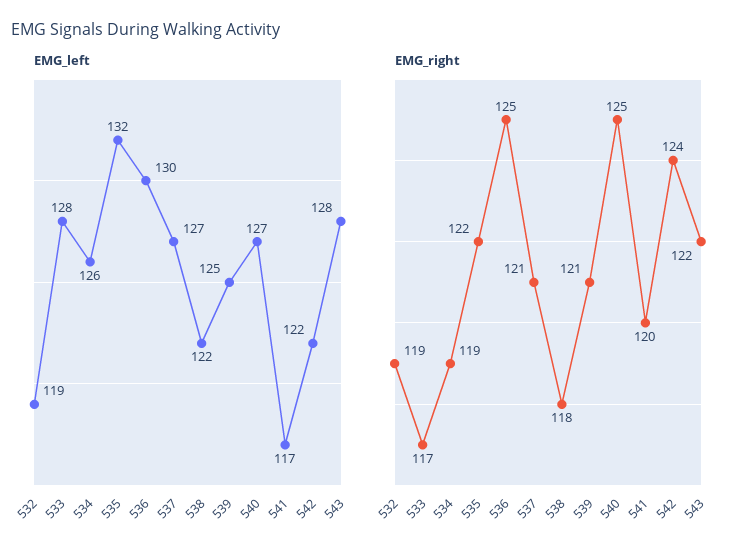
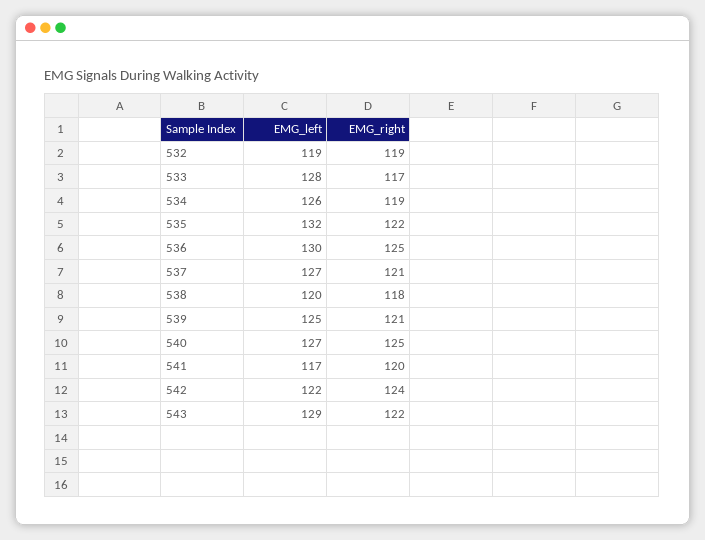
EMG_left, 538: 122 -> 120
EMG_left, 543: 128 -> 129

